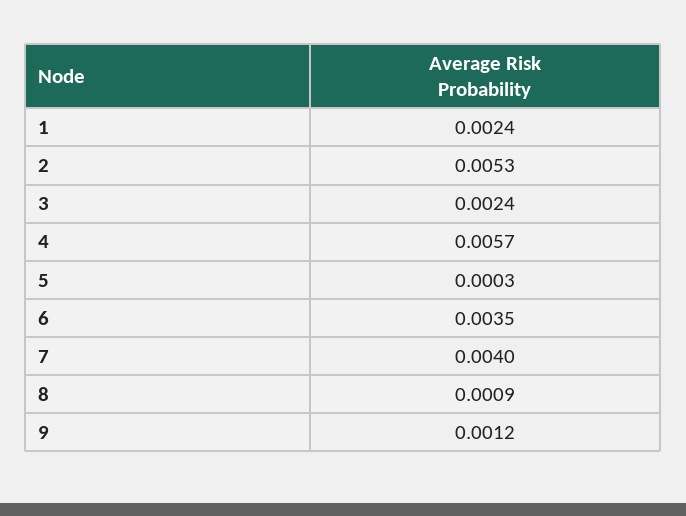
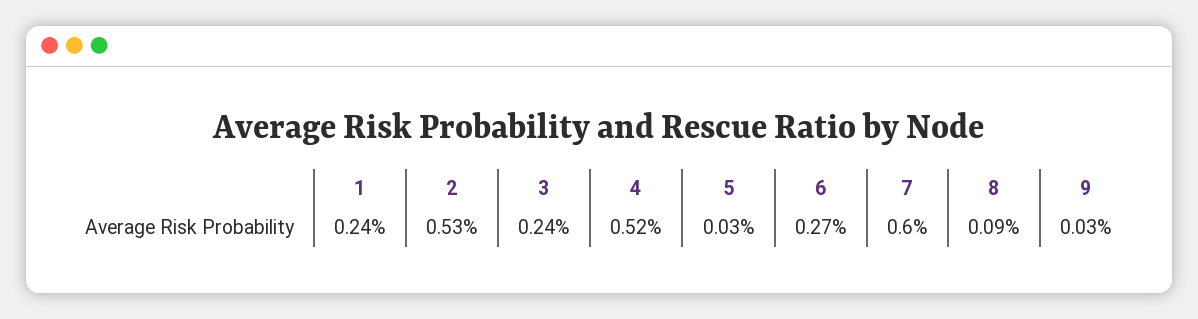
4: 0.0057 -> 0.0052
6: 0.0035 -> 0.0027
7: 0.004 -> 0.006
9: 0.0012 -> 0.0003

